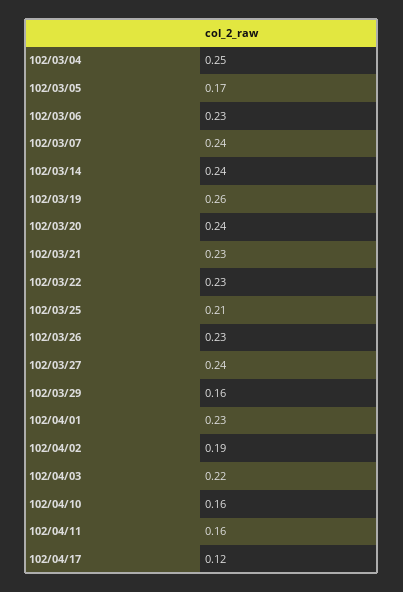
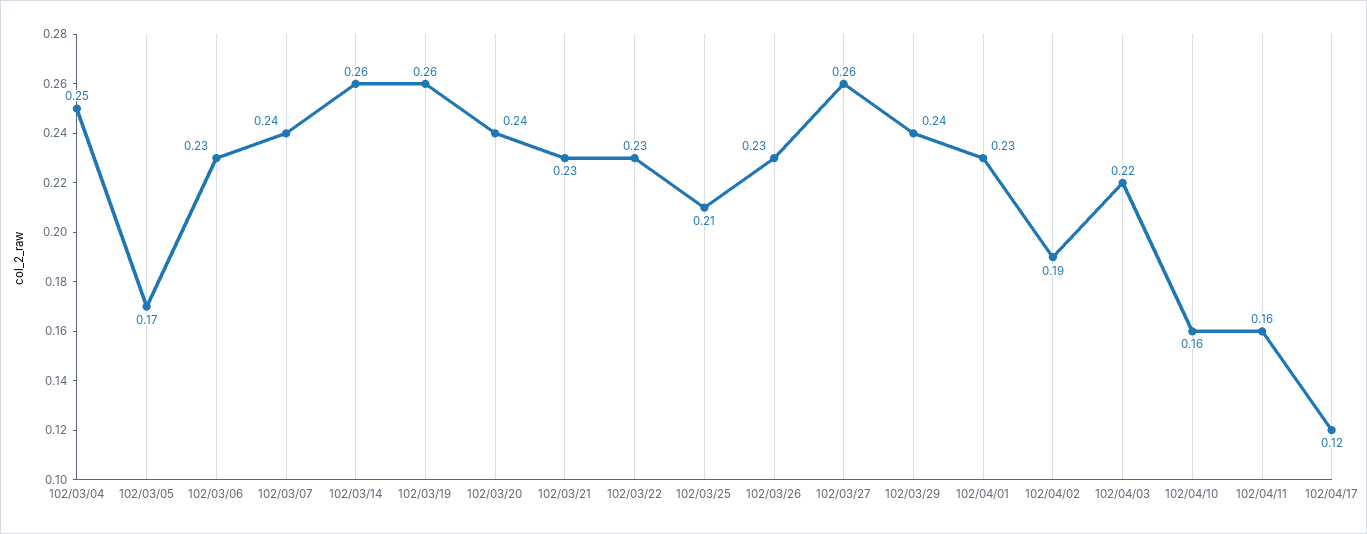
102/03/14: 0.24 -> 0.26
102/03/27: 0.24 -> 0.26
102/03/29: 0.16 -> 0.24

